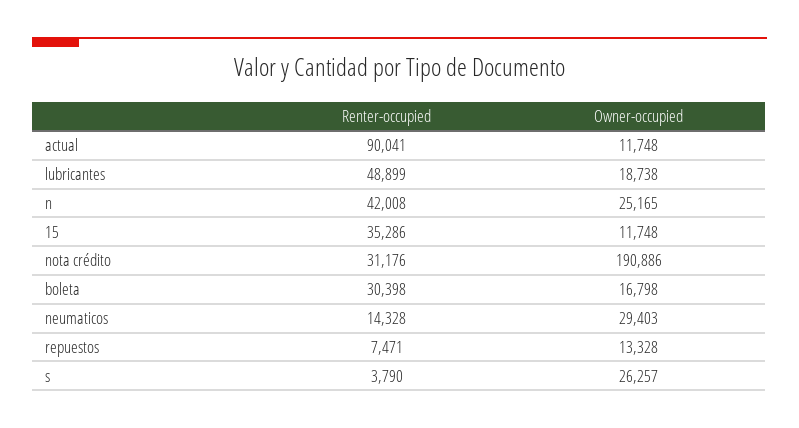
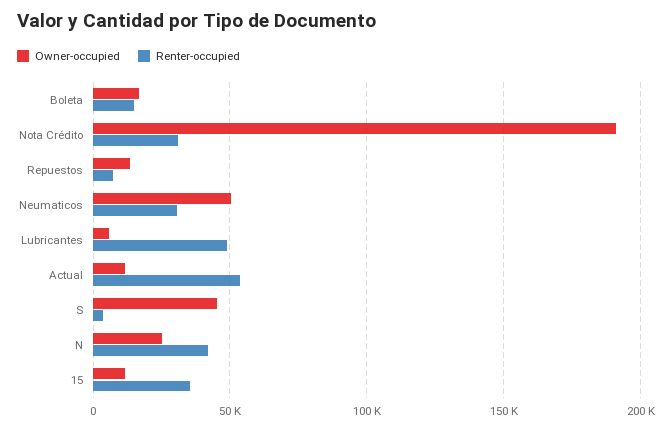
Renter-occupied, actual: 90041 -> 55000
Owner-occupied, lubricantes: 18738 -> 5000
Renter-occupied, boleta: 30398 -> 15000
Renter-occupied, neumaticos: 14328 -> 30000
Owner-occupied, neumaticos: 29403 -> 50000
Owner-occupied, s: 26257 -> 45000

